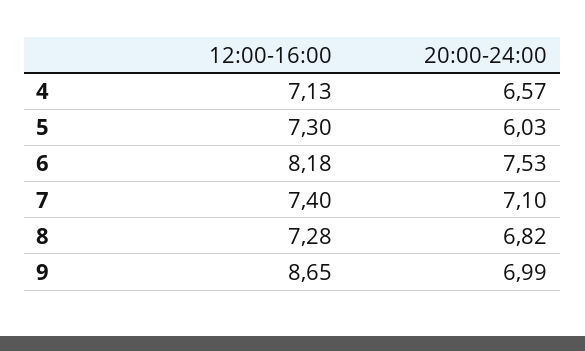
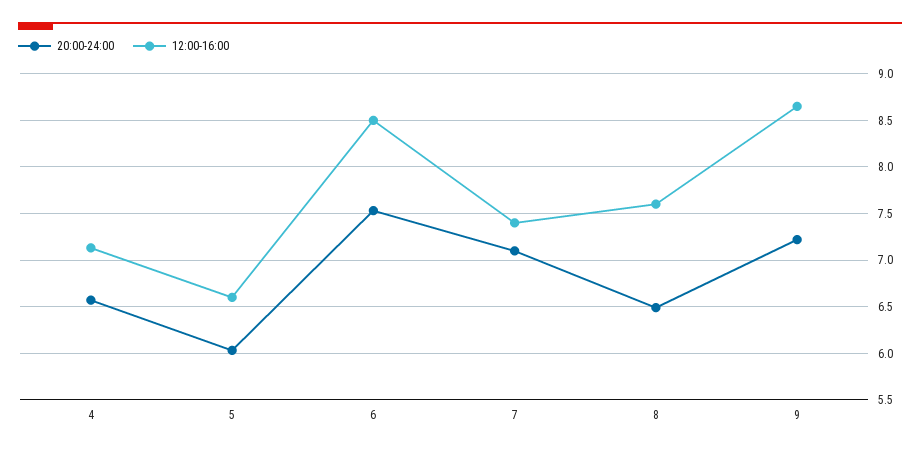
12:00-16:00, 5: 7.3 -> 6.6
12:00-16:00, 6: 8.18 -> 8.5
12:00-16:00, 8: 7.28 -> 7.6
20:00-24:00, 8: 6.82 -> 6.5
20:00-24:00, 9: 6.99 -> 7.2

